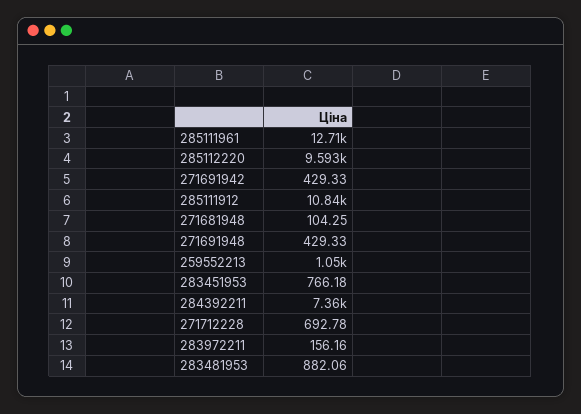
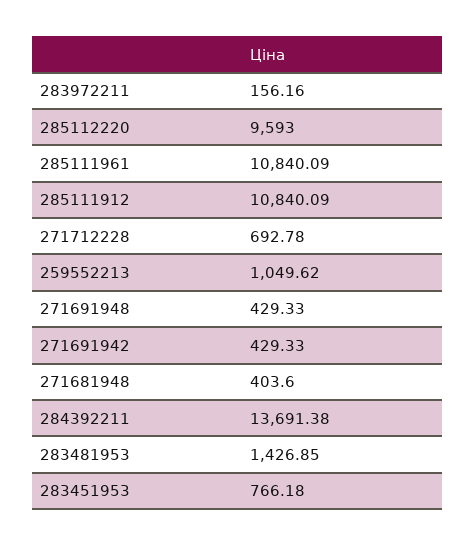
285111961: 12710 -> 10840.09
271681948: 104.25 -> 403.6
284392211: 7360 -> 13691.38
283481953: 882.06 -> 1426.85

